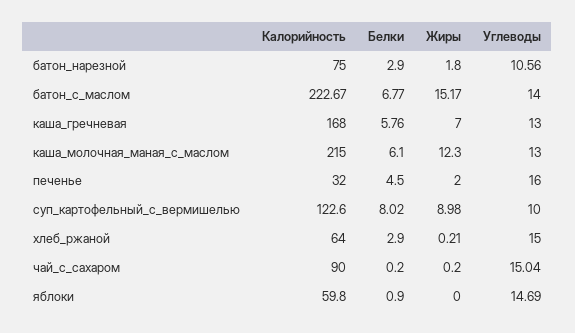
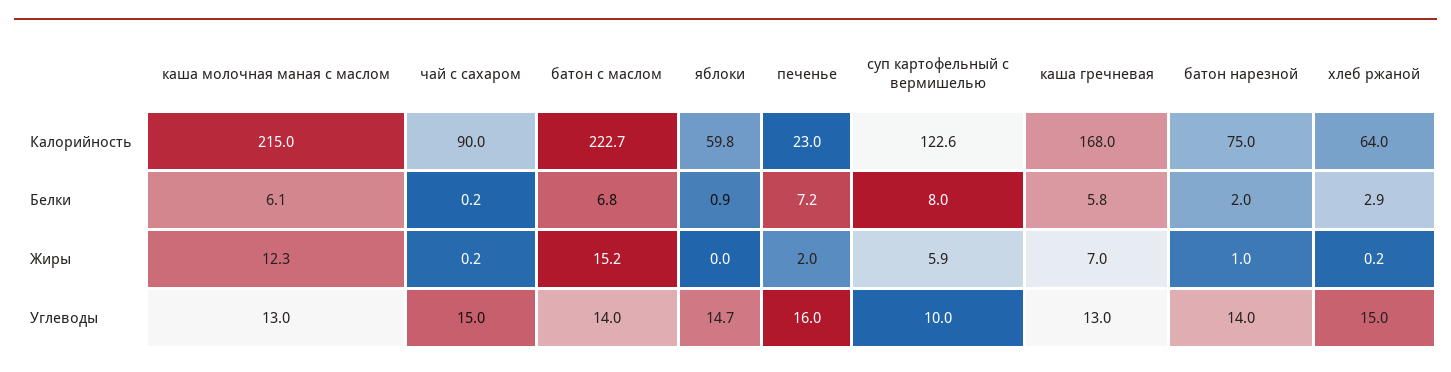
Белки, батон_нарезной: 2.9 -> 2
Жиры, батон_нарезной: 1.8 -> 1
Углеводы, батон_нарезной: 10.56 -> 14
Калорийность, печенье: 32 -> 23
Белки, печенье: 4.5 -> 7.2
Жиры, суп_картофельный_с_вермишелью: 8.98 -> 5.9

